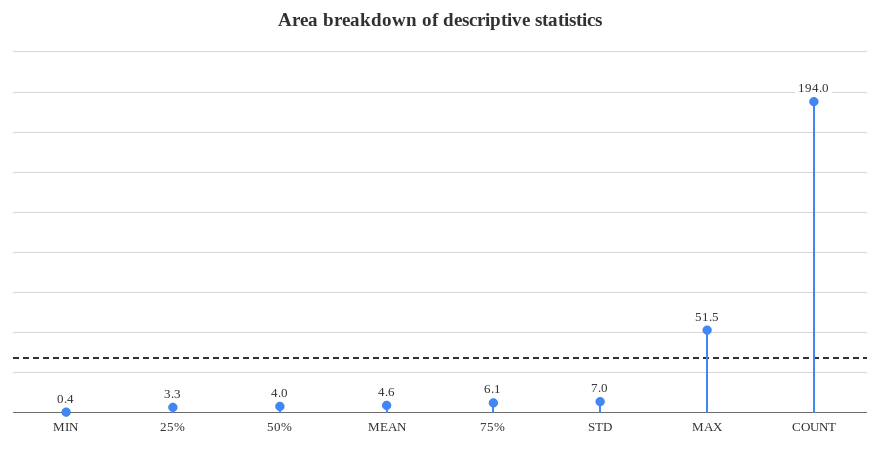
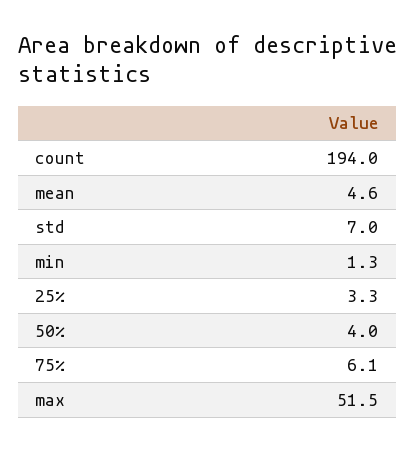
MIN: 0.4 -> 1.3

